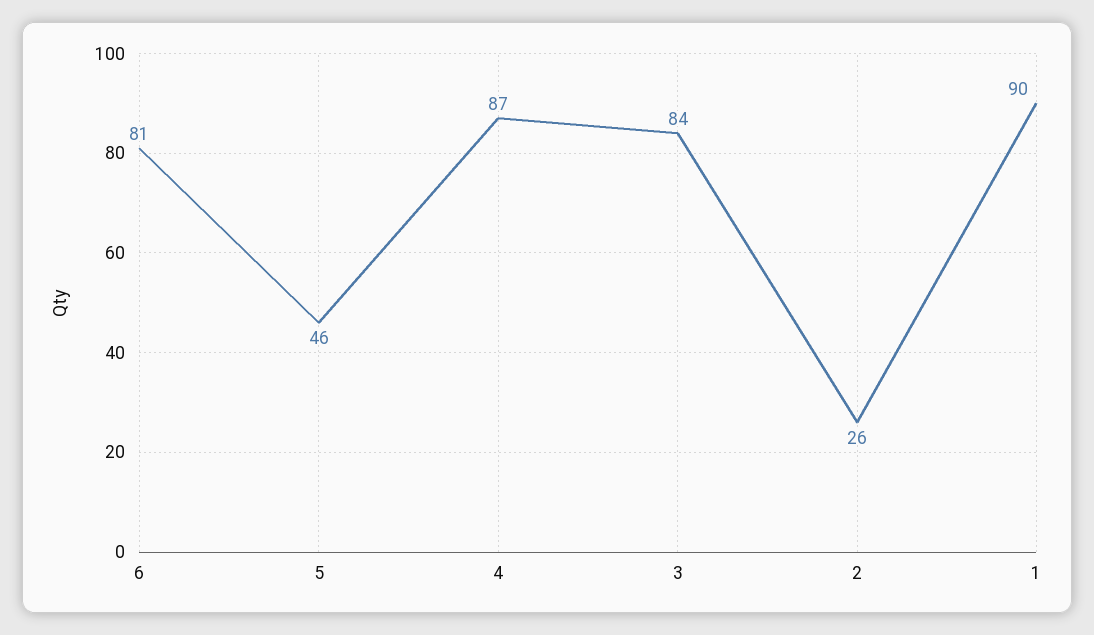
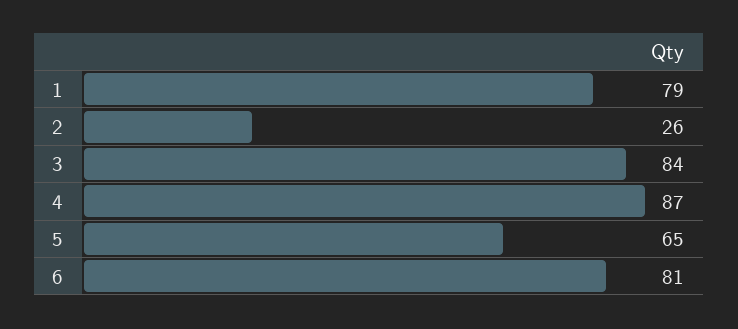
5: 46 -> 65
1: 90 -> 79

